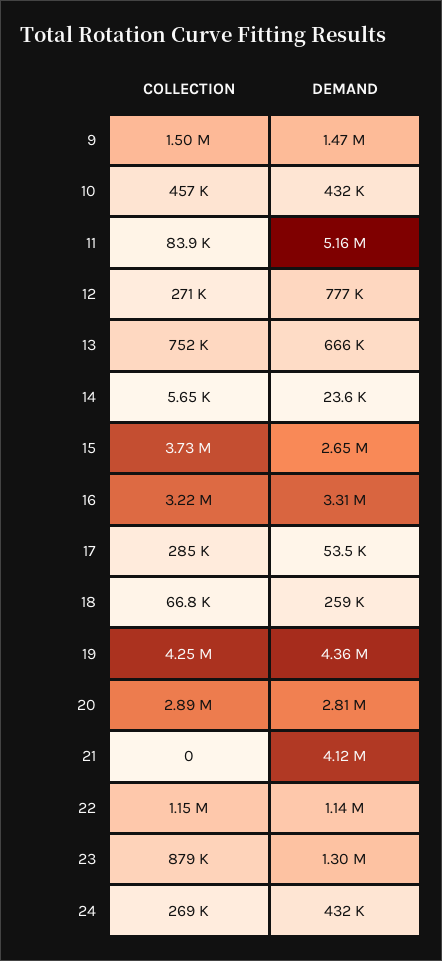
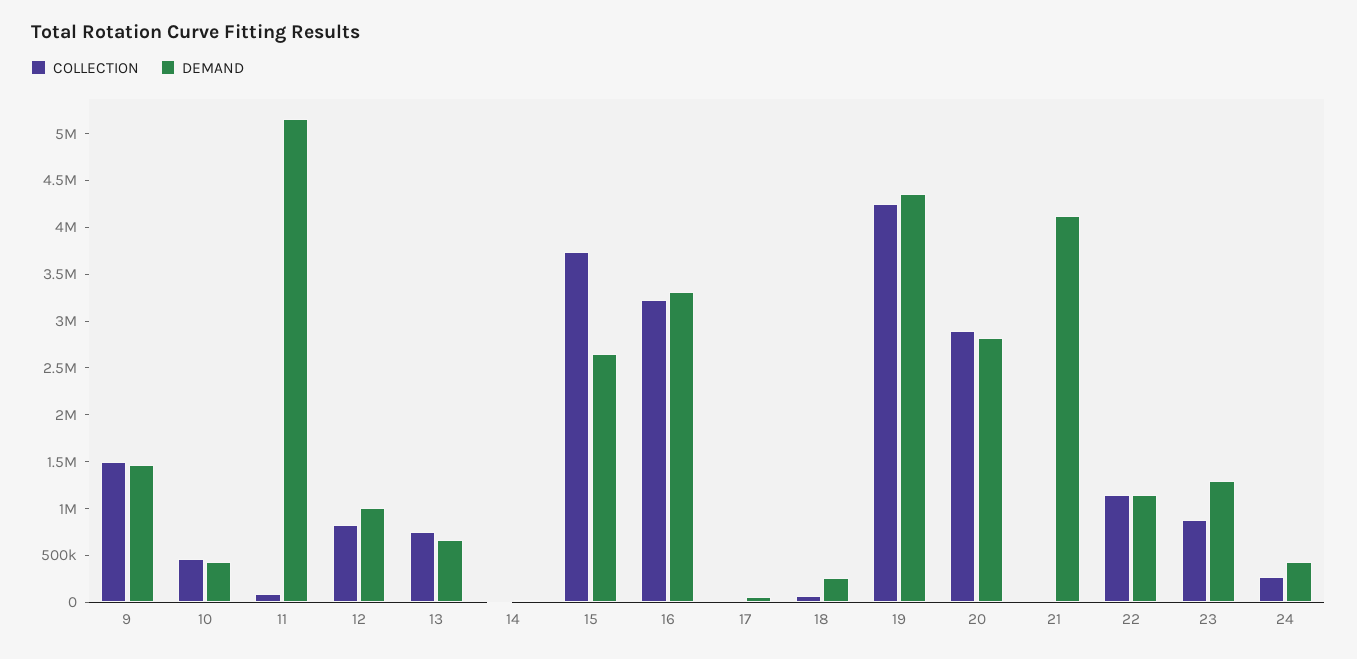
COLLECTION, 12: 271000 -> 800000
DEMAND, 12: 777000 -> 1000000
COLLECTION, 17: 285000 -> 0

